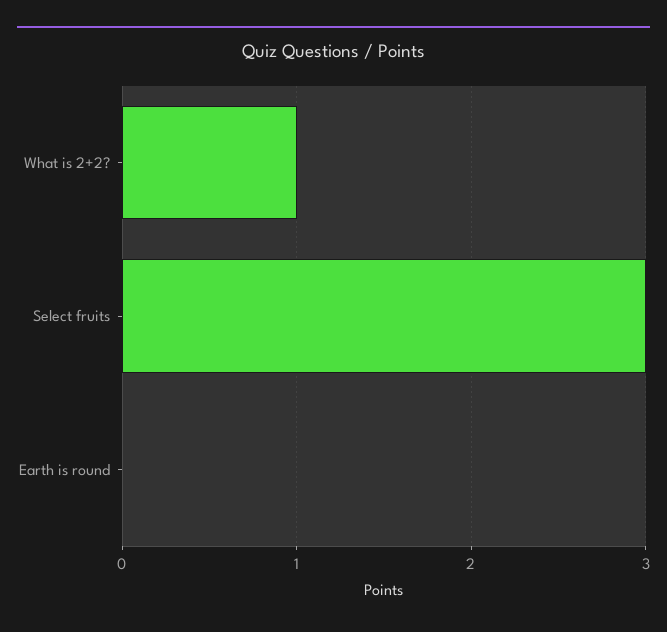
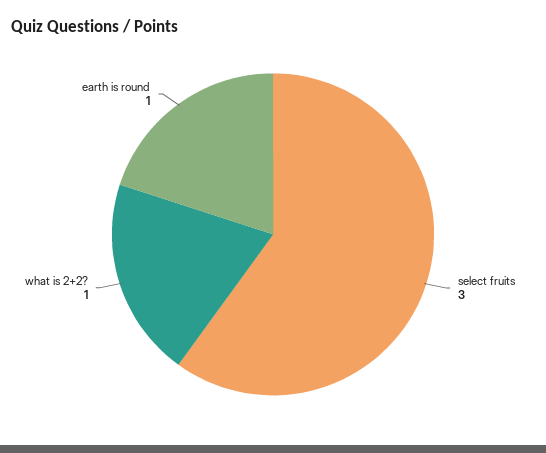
Earth is round: 0 -> 1

